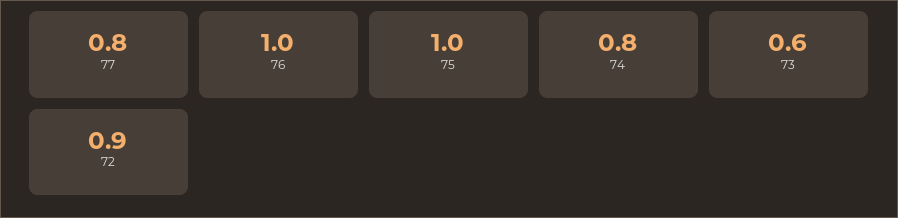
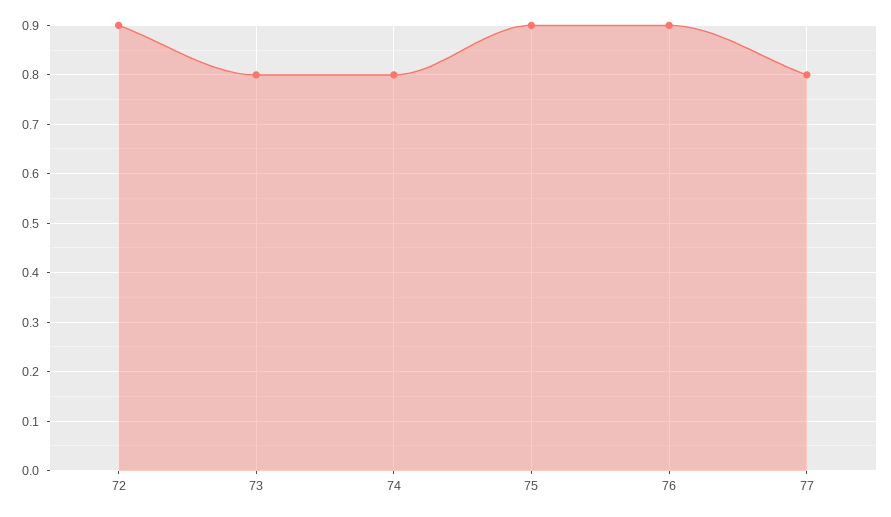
76: 1 -> 0.9
75: 1 -> 0.9
73: 0.6 -> 0.8

